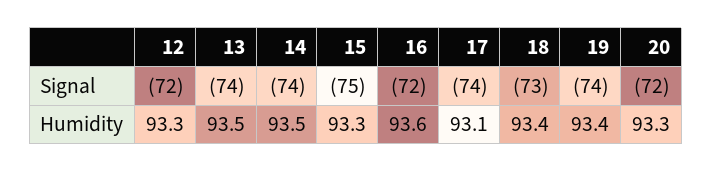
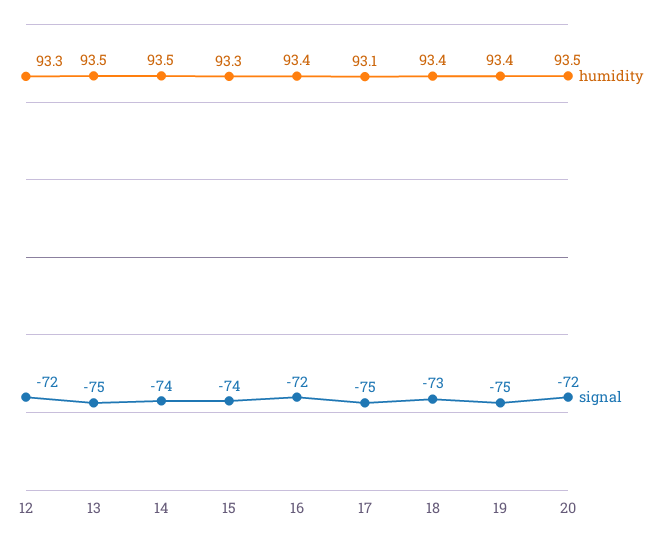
Signal, 13: -74 -> -75
Signal, 15: -75 -> -74
Signal, 17: -74 -> -75
Signal, 19: -74 -> -75
Humidity, 16: 93.6 -> 93.4
Humidity, 20: 93.3 -> 93.5

